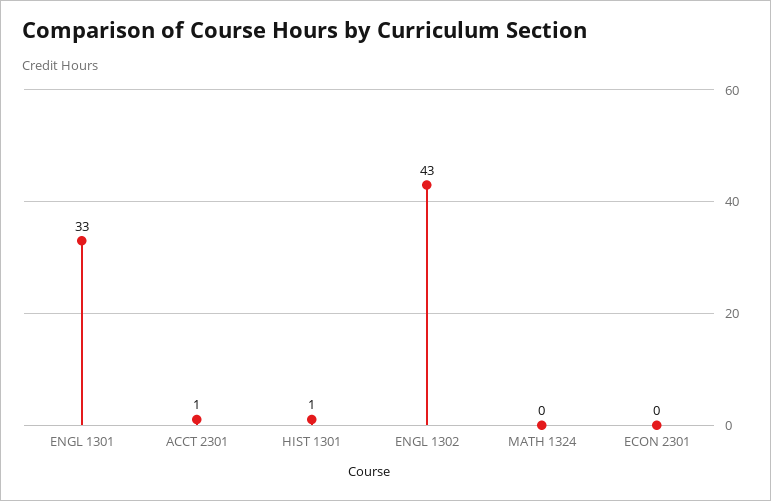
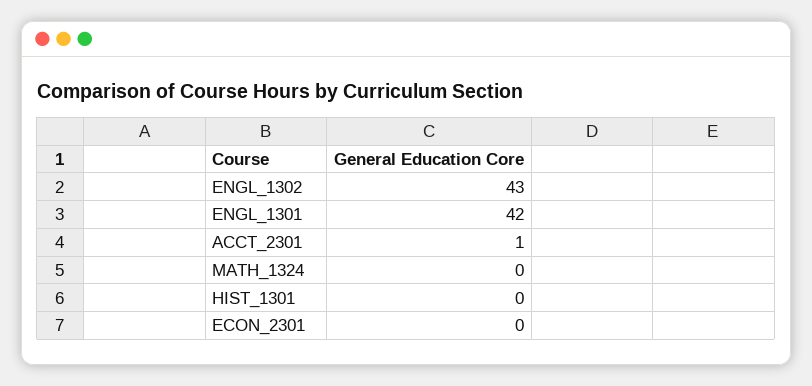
ENGL 1301: 33 -> 42
HIST 1301: 1 -> 0

